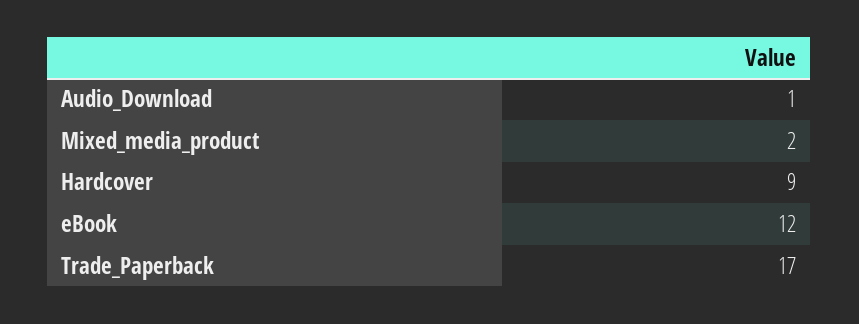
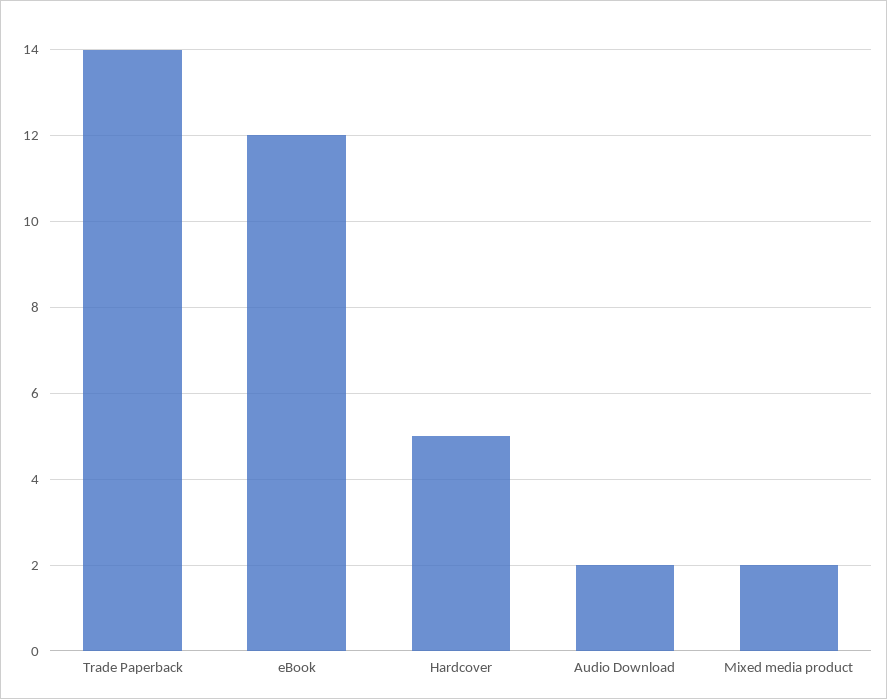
Audio_Download: 1 -> 2
Hardcover: 9 -> 5
Trade_Paperback: 17 -> 14

